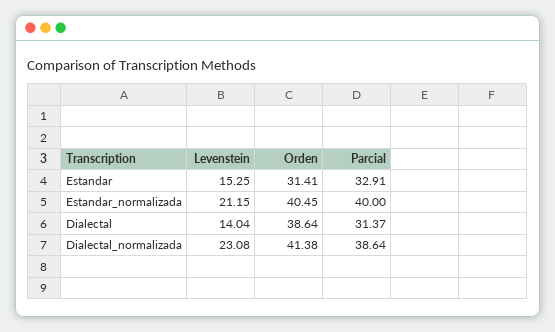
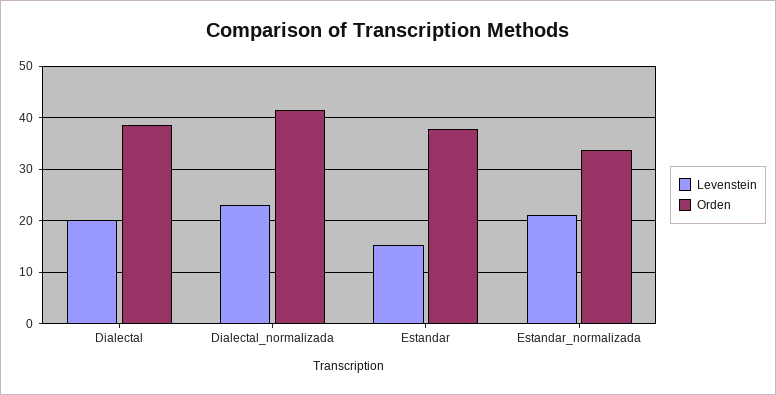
Orden, Estandar: 31.41 -> 38
Parcial, Estandar: 32.91 -> none
Orden, Estandar_normalizada: 40.45 -> 34
Parcial, Estandar_normalizada: 40 -> none
Levenstein, Dialectal: 14.04 -> 20
Parcial, Dialectal: 31.37 -> none
Parcial, Dialectal_normalizada: 38.64 -> none

